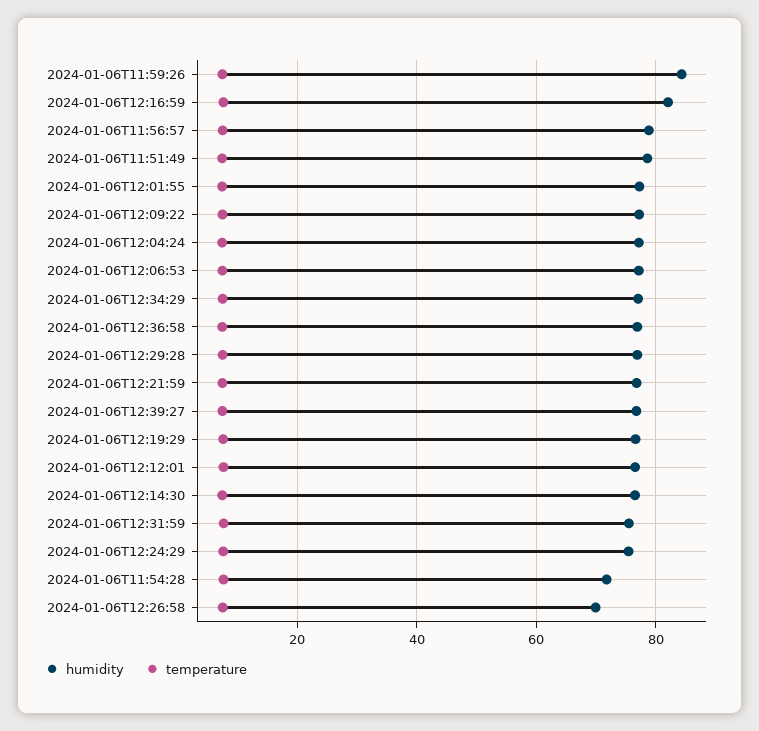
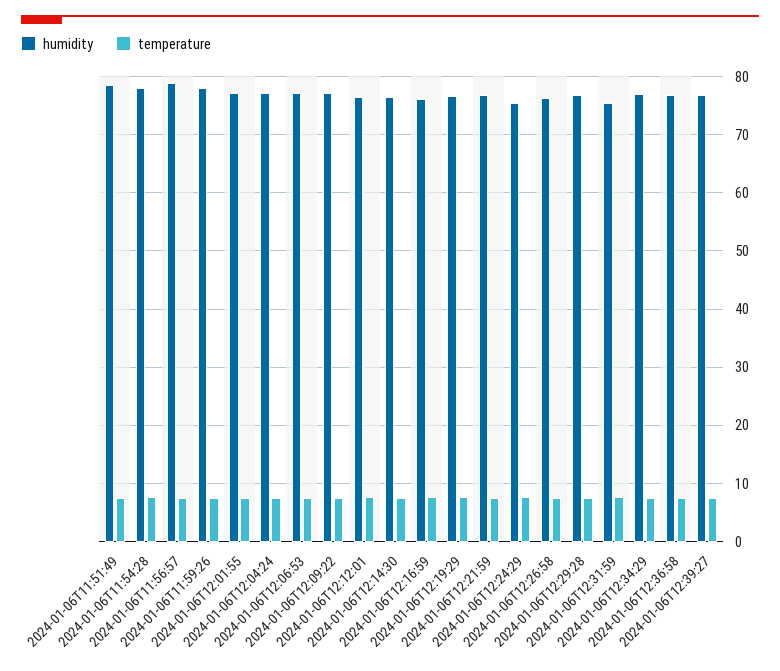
humidity, 2024-01-06T11:59:26: 84 -> 78
humidity, 2024-01-06T12:16:59: 82 -> 76
humidity, 2024-01-06T11:54:28: 72 -> 78
humidity, 2024-01-06T12:26:58: 70 -> 76

